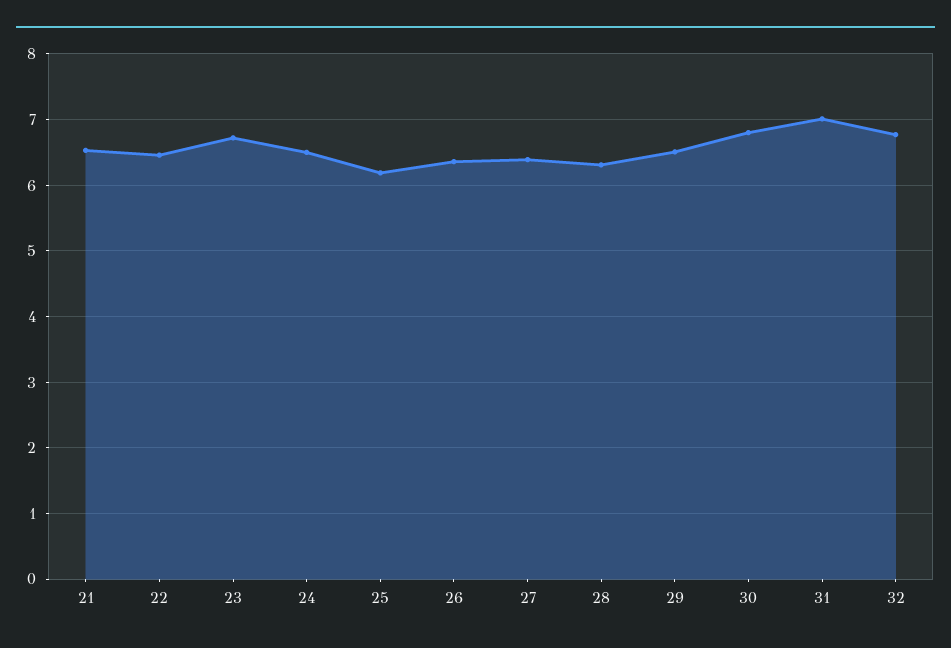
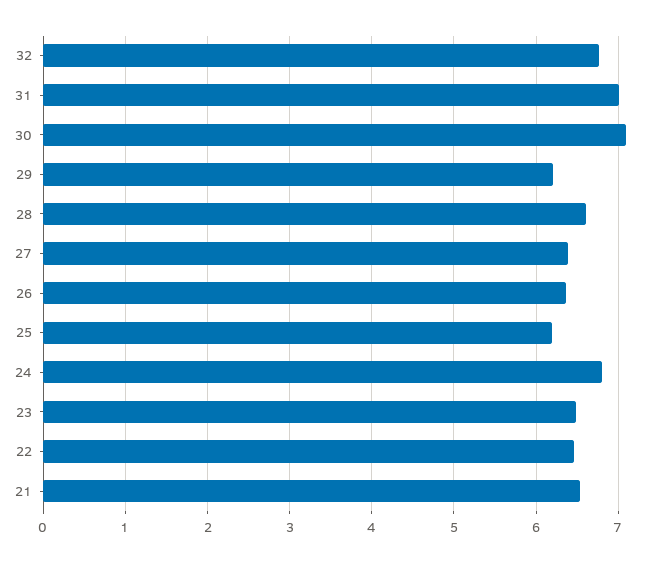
23: 6.7 -> 6.5
24: 6.5 -> 6.8
28: 6.3 -> 6.6
29: 6.5 -> 6.2
30: 6.8 -> 7.1

